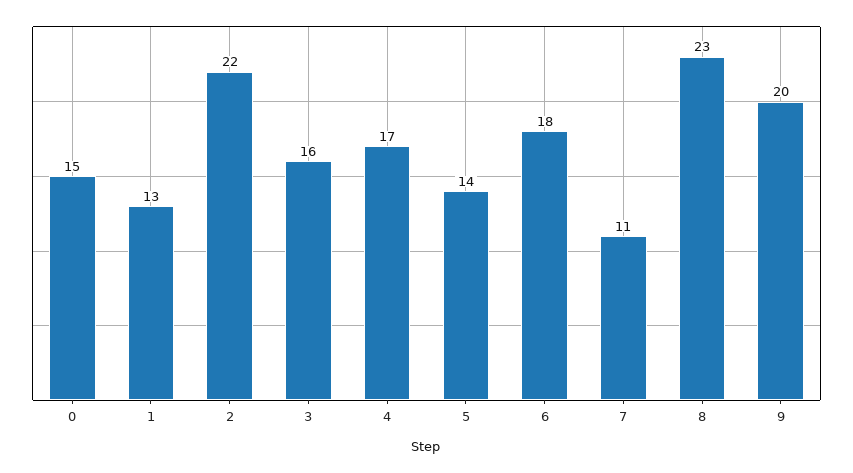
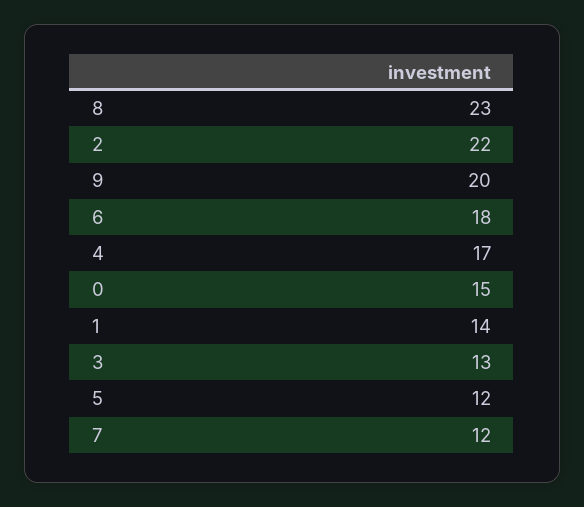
1: 13 -> 14
3: 16 -> 13
5: 14 -> 12
7: 11 -> 12

